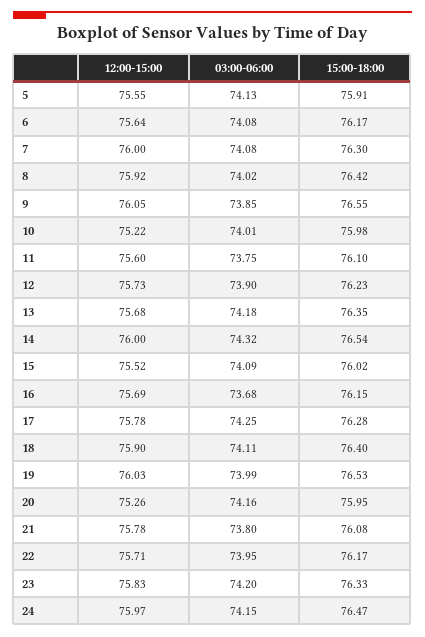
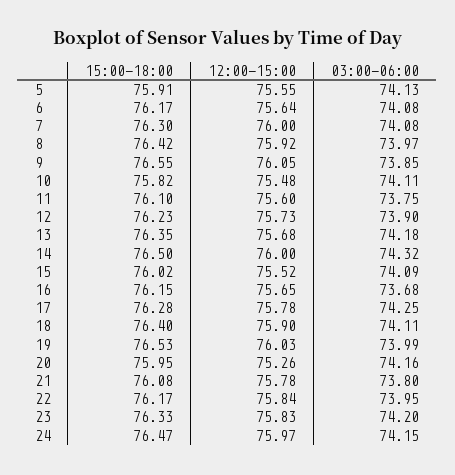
03:00-06:00, 8: 74.02 -> 73.97
12:00-15:00, 10: 75.22 -> 75.48
03:00-06:00, 10: 74.01 -> 74.11
15:00-18:00, 10: 75.98 -> 75.82
15:00-18:00, 14: 76.54 -> 76.5
12:00-15:00, 16: 75.69 -> 75.65
12:00-15:00, 22: 75.71 -> 75.84

